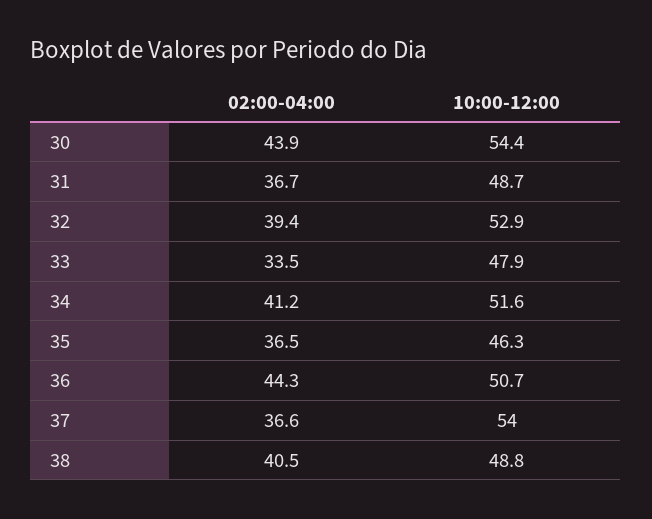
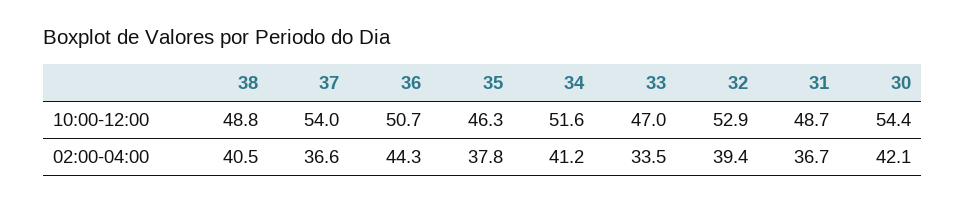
02:00-04:00, 30: 43.9 -> 42.1
10:00-12:00, 33: 47.9 -> 47
02:00-04:00, 35: 36.5 -> 37.8

